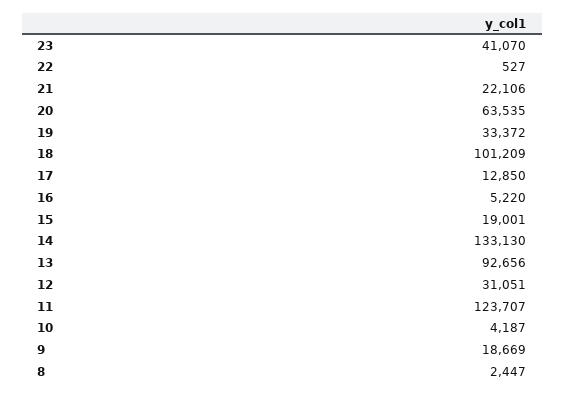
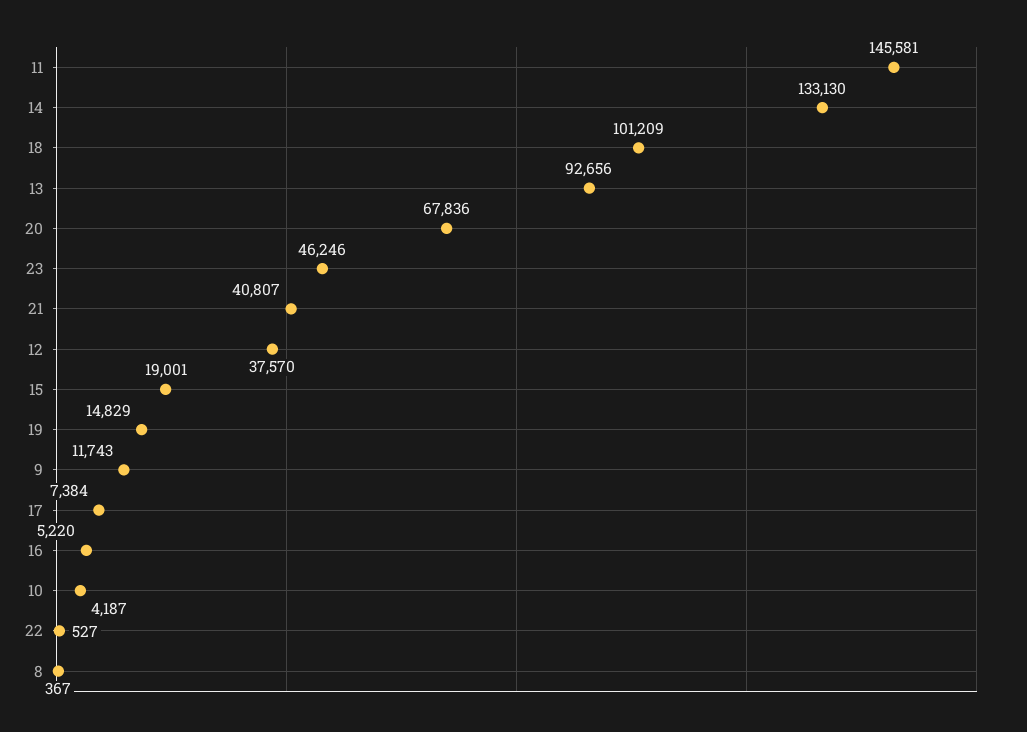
23: 41070 -> 46246
21: 22106 -> 40807
20: 63535 -> 67836
19: 33372 -> 14829
17: 12850 -> 7384
12: 31051 -> 37570
11: 123707 -> 145581
9: 18669 -> 11743
8: 2447 -> 367

